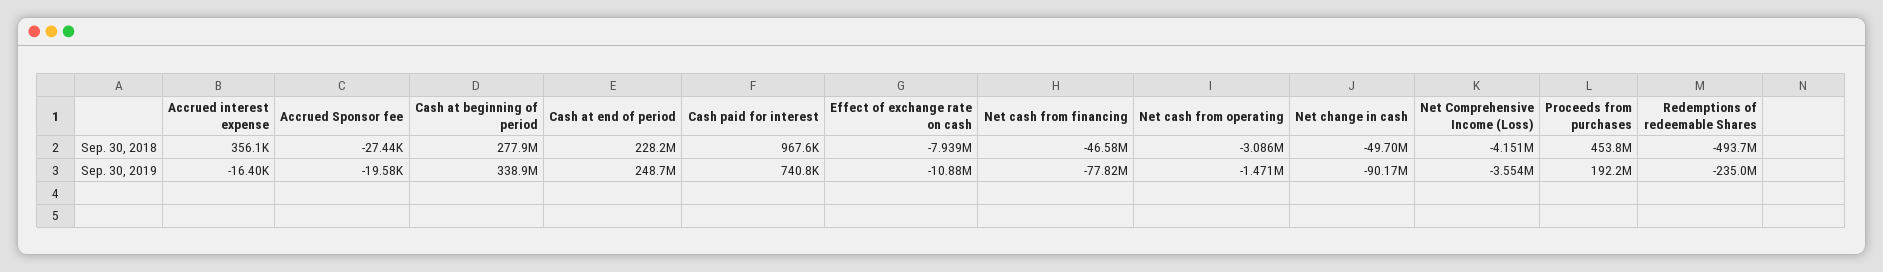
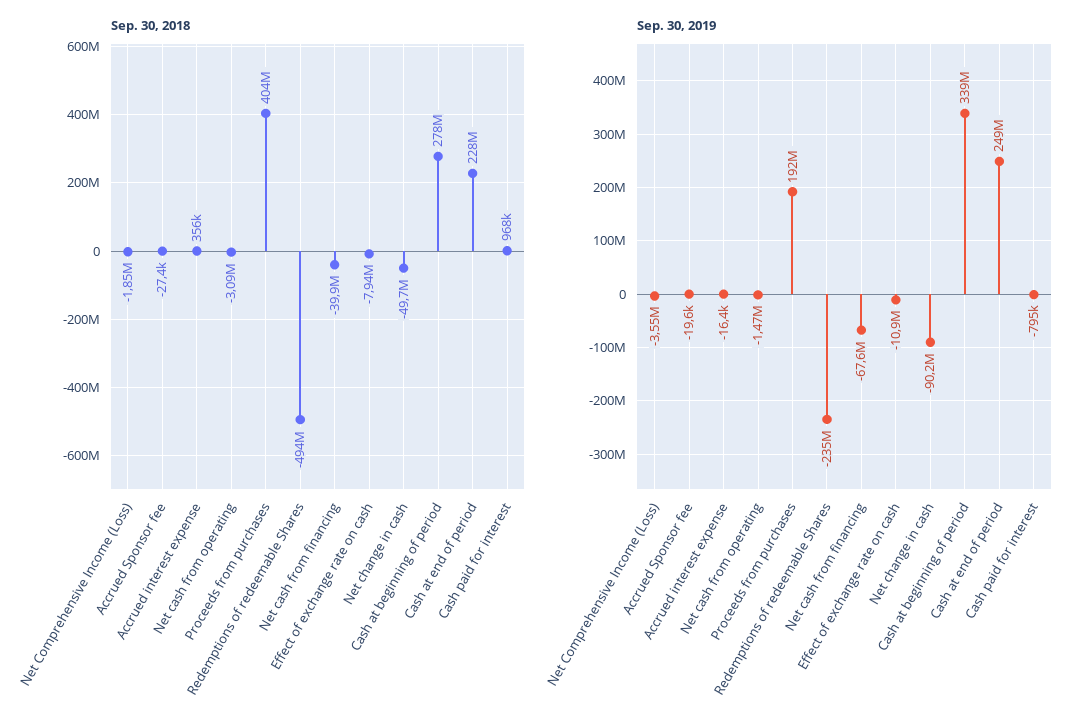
Sep. 30, 2018, Net cash from financing: -46580000 -> -39900000
Sep. 30, 2018, Net Comprehensive Income (Loss): -4151000 -> -1850000
Sep. 30, 2018, Proceeds from purchases: 453800000 -> 404000000
Sep. 30, 2019, Cash paid for interest: 740800 -> -795000
Sep. 30, 2019, Net cash from financing: -77820000 -> -67600000

